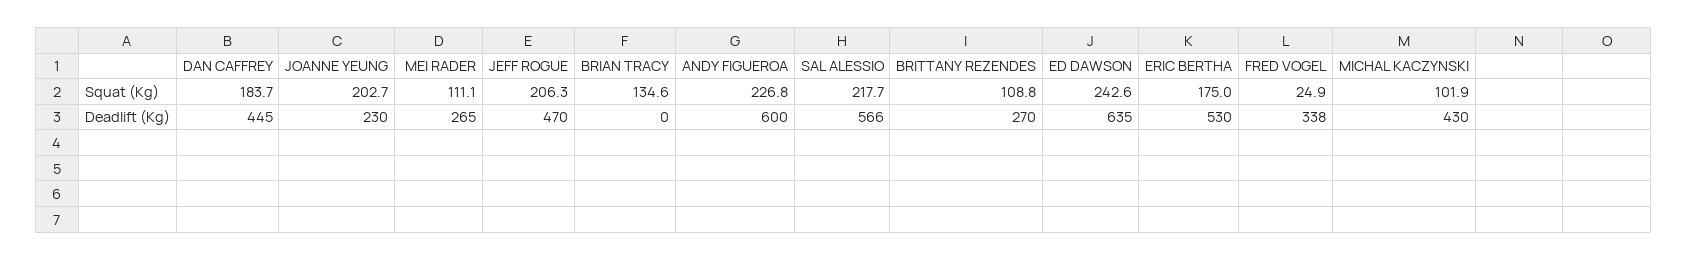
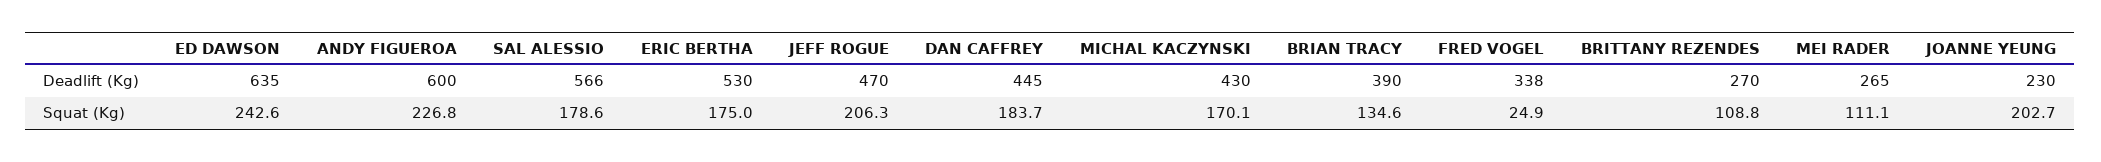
SAL ALESSIO, Squat (Kg): 217.7 -> 178.6
MICHAL KACZYNSKI, Squat (Kg): 101.9 -> 170.1
BRIAN TRACY, Deadlift (Kg): 0 -> 390

